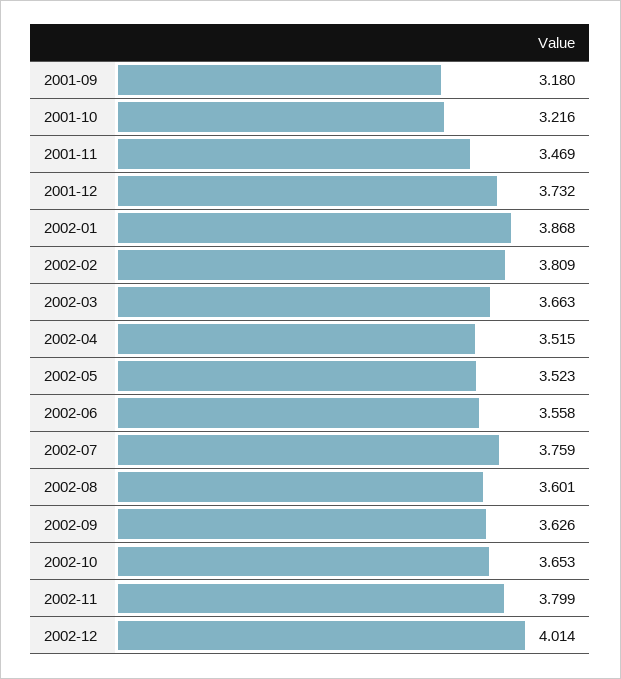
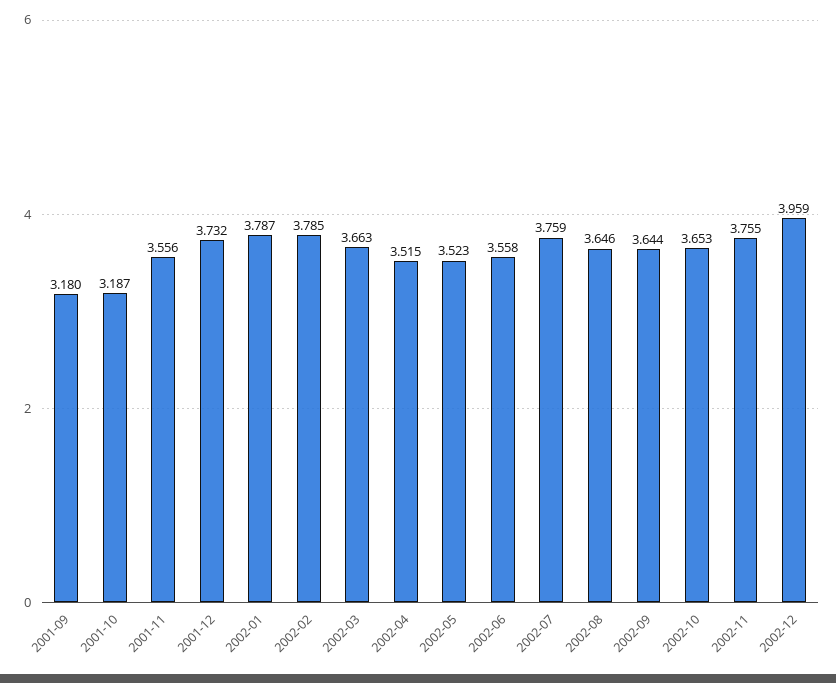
2001-10: 3.216 -> 3.187
2001-11: 3.469 -> 3.556
2002-01: 3.868 -> 3.787
2002-02: 3.809 -> 3.785
2002-08: 3.601 -> 3.646
2002-09: 3.626 -> 3.644
2002-11: 3.799 -> 3.755
2002-12: 4.014 -> 3.959

